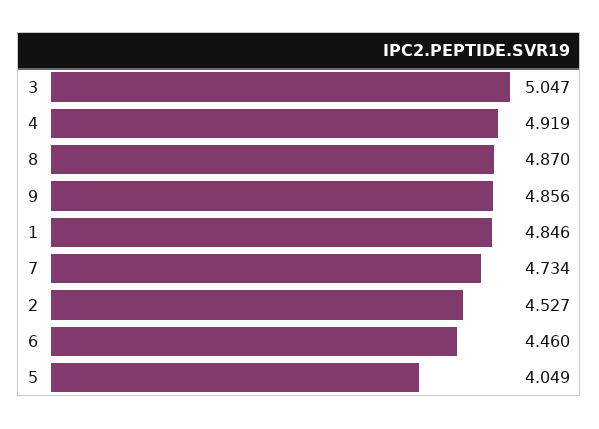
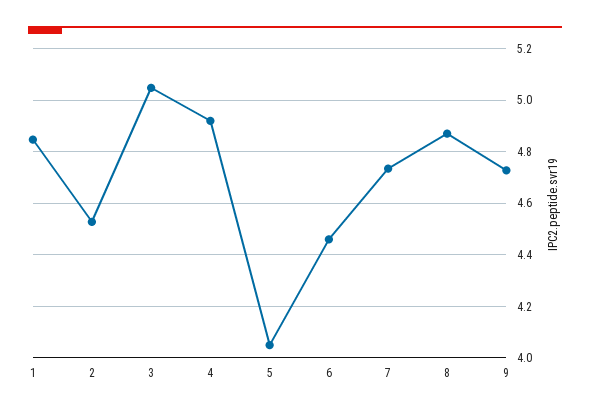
9: 4.856 -> 4.725

